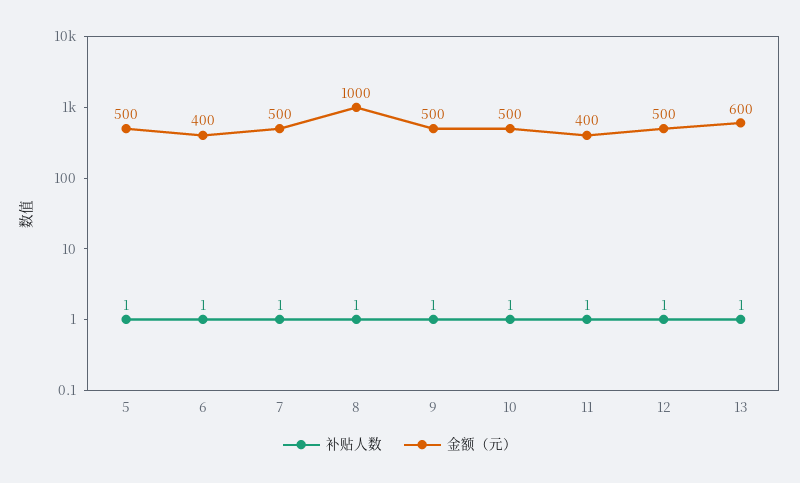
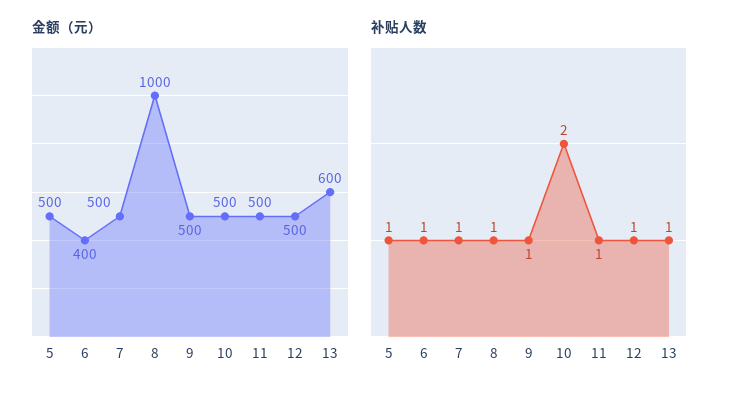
补贴人数, 10: 1 -> 2
金额（元）, 11: 400 -> 500

